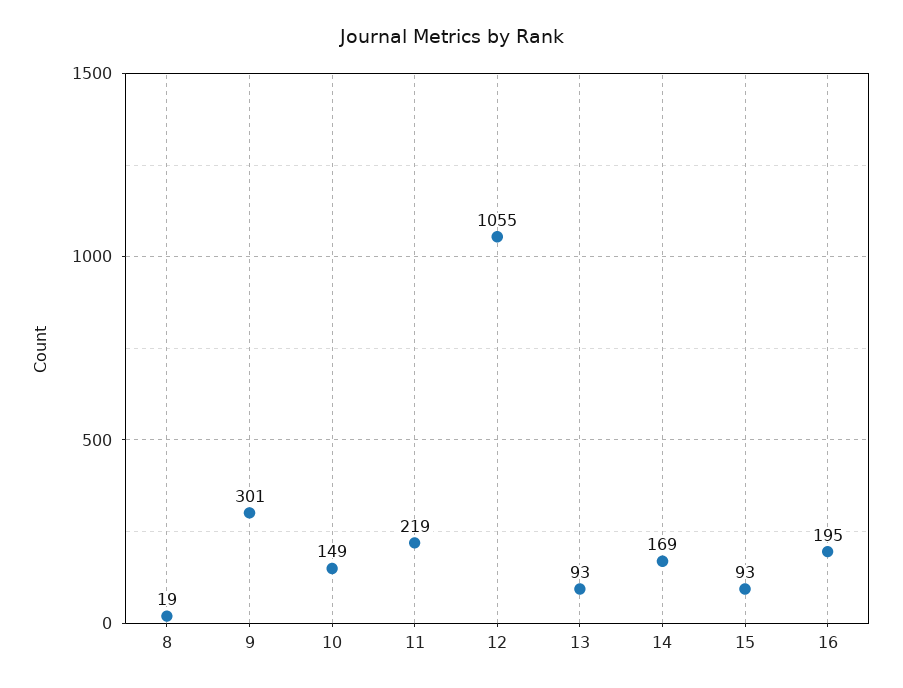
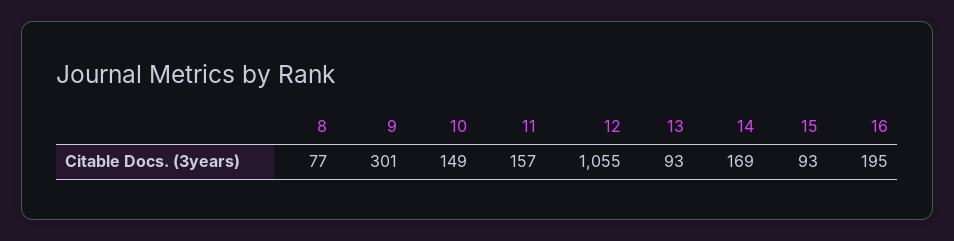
8: 19 -> 77
11: 219 -> 157

